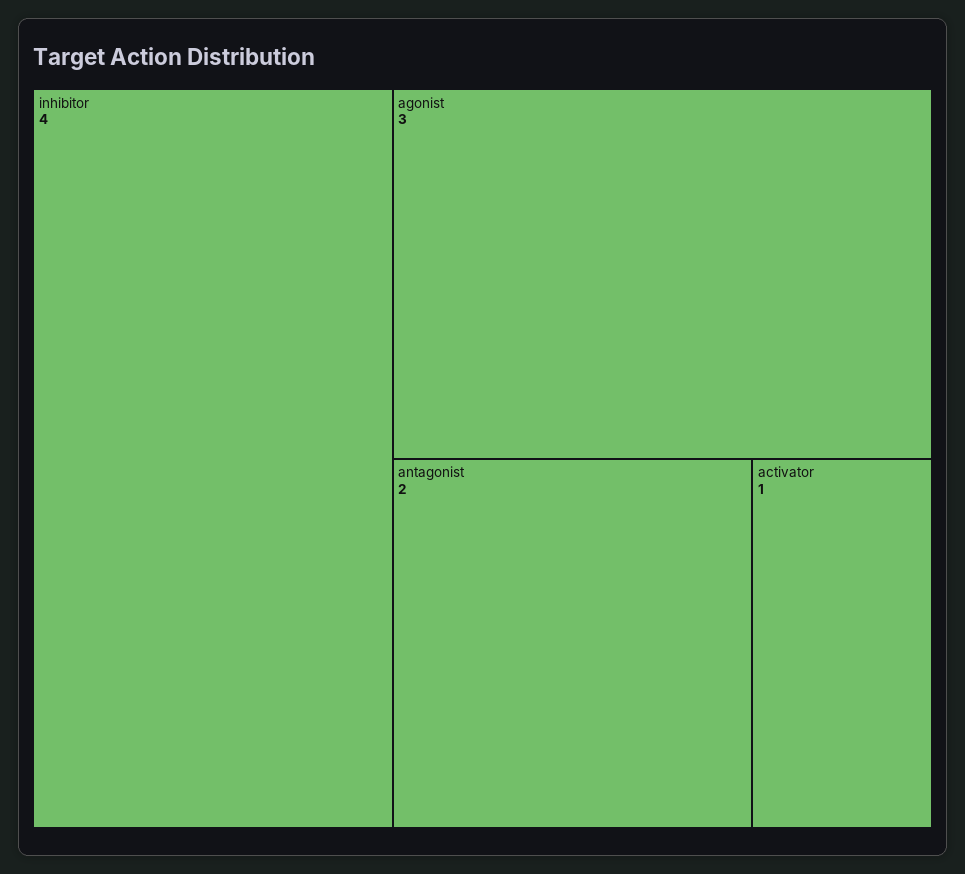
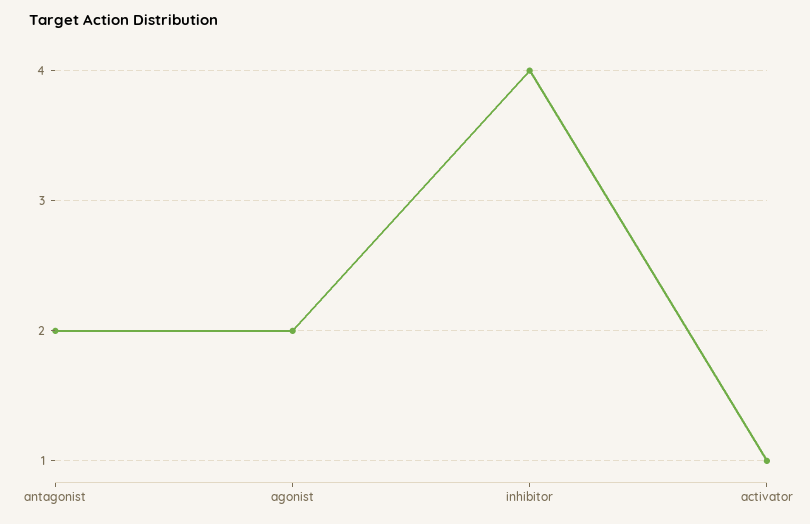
agonist: 3 -> 2

